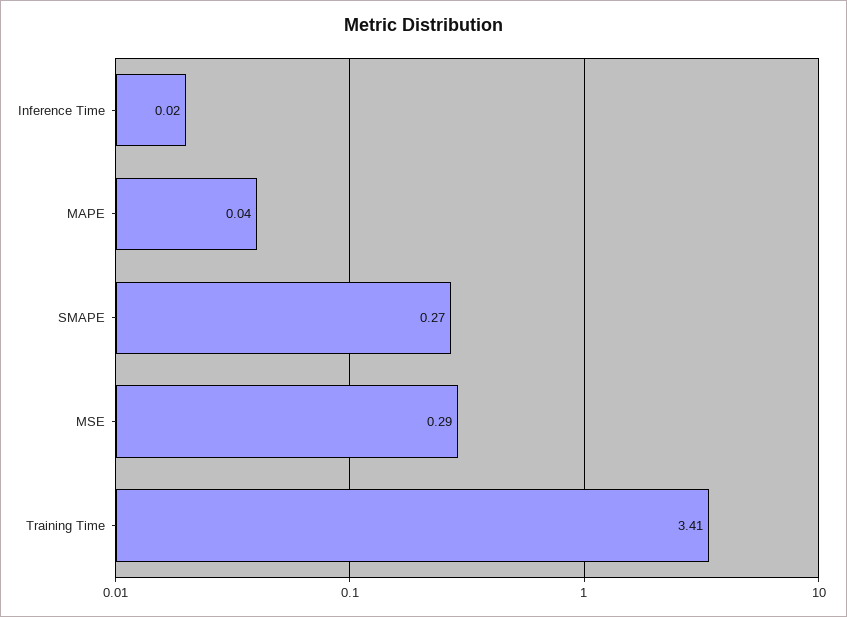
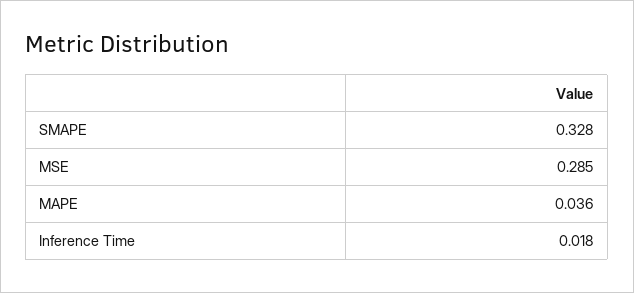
SMAPE: 0.27 -> 0.328
Training Time: 3.41 -> none

